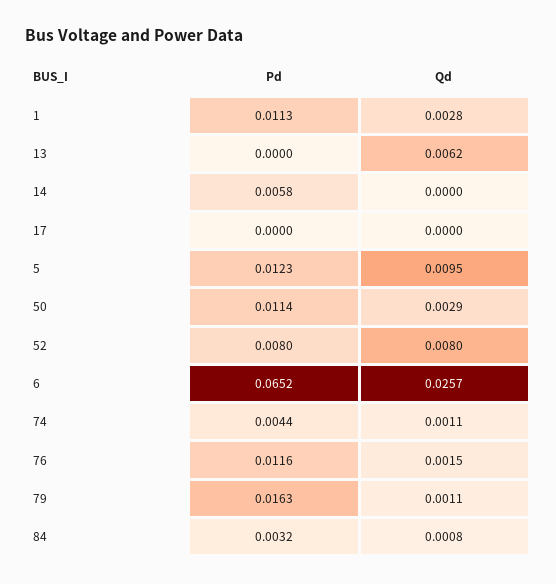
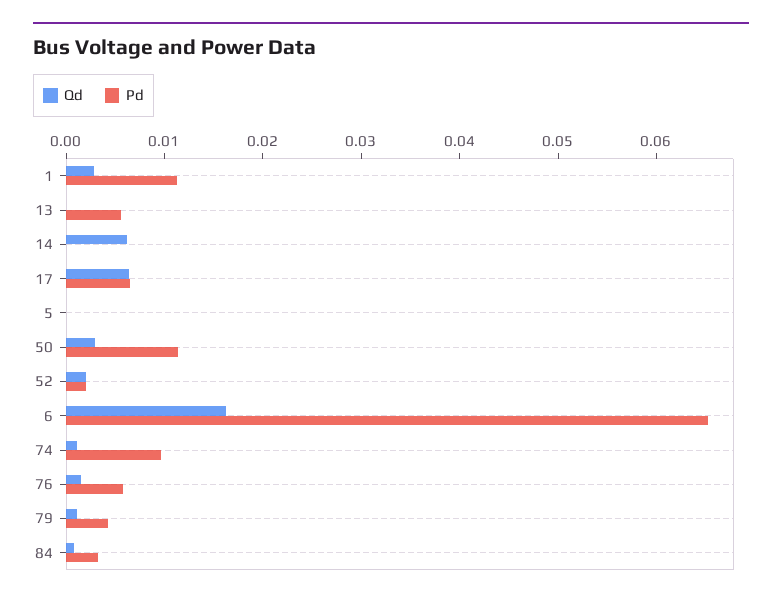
Pd, 13: 0 -> 0.006
Qd, 13: 0.0062 -> 0
Pd, 14: 0.0058 -> 0
Qd, 14: 0 -> 0.006
Pd, 17: 0 -> 0.006
Qd, 17: 0 -> 0.006
Pd, 5: 0.0123 -> 0
Qd, 5: 0.0095 -> 0
Pd, 52: 0.008 -> 0.002
Qd, 52: 0.008 -> 0.002
Qd, 6: 0.0257 -> 0.016
Pd, 74: 0.0044 -> 0.01
Pd, 76: 0.0116 -> 0.006
Pd, 79: 0.0163 -> 0.004

